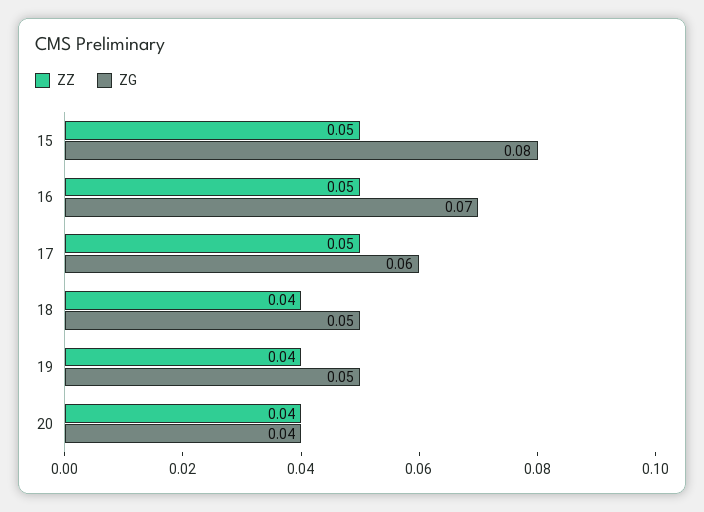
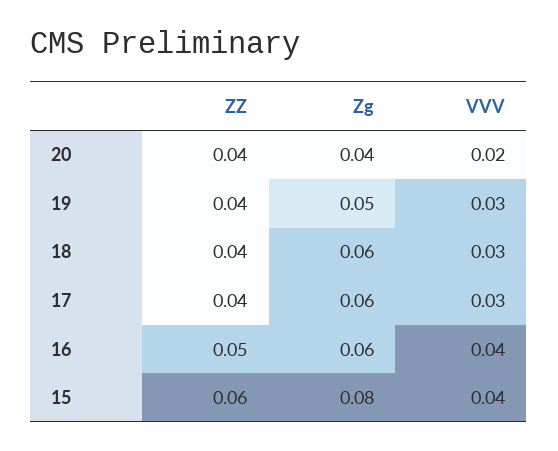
ZZ, 15: 0.05 -> 0.06
ZG, 16: 0.07 -> 0.06
ZZ, 17: 0.05 -> 0.04
ZG, 18: 0.05 -> 0.06
VVV, 20: none -> 0.02
VVV, 19: none -> 0.03
VVV, 18: none -> 0.03
VVV, 17: none -> 0.03
VVV, 16: none -> 0.04
VVV, 15: none -> 0.04

